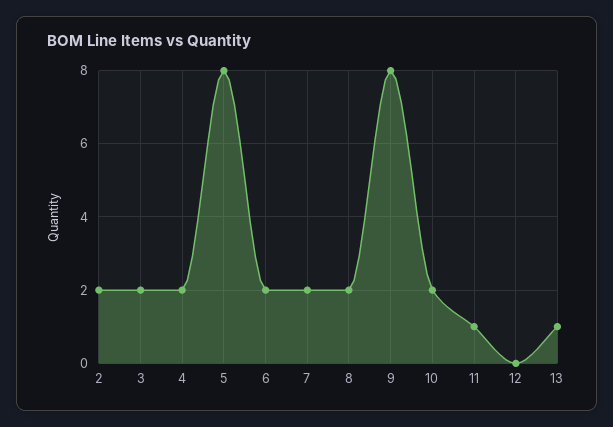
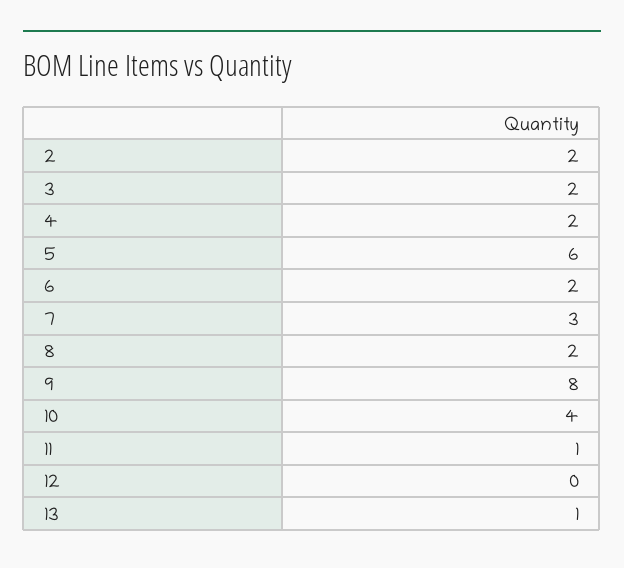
5: 8 -> 6
7: 2 -> 3
10: 2 -> 4

